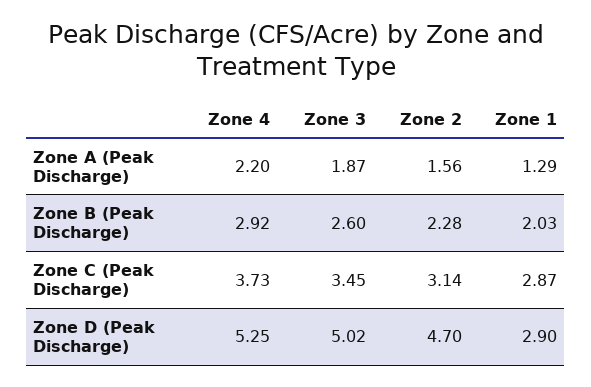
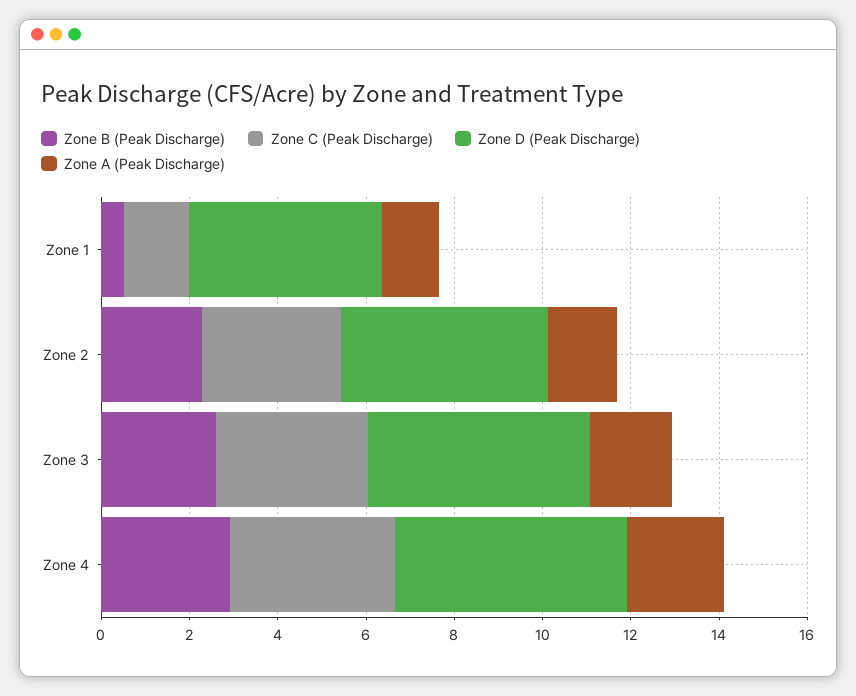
Zone B (Peak Discharge), Zone 1: 2.03 -> 0.5
Zone C (Peak Discharge), Zone 1: 2.87 -> 1.5
Zone D (Peak Discharge), Zone 1: 2.9 -> 4.5

